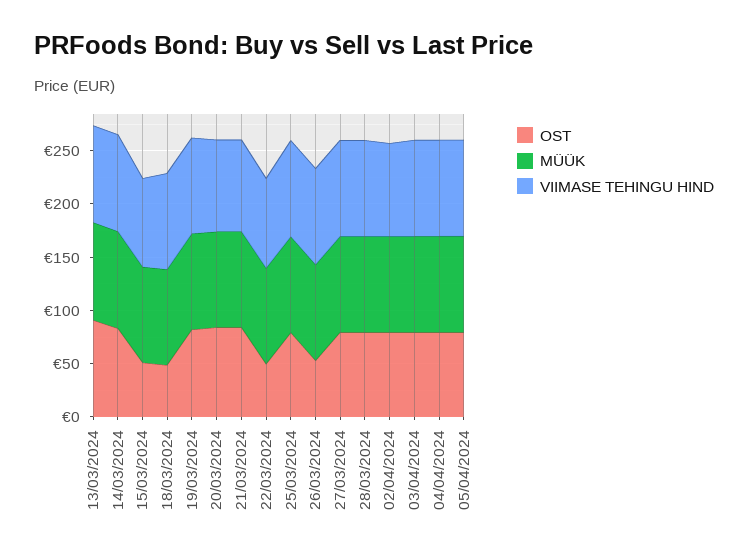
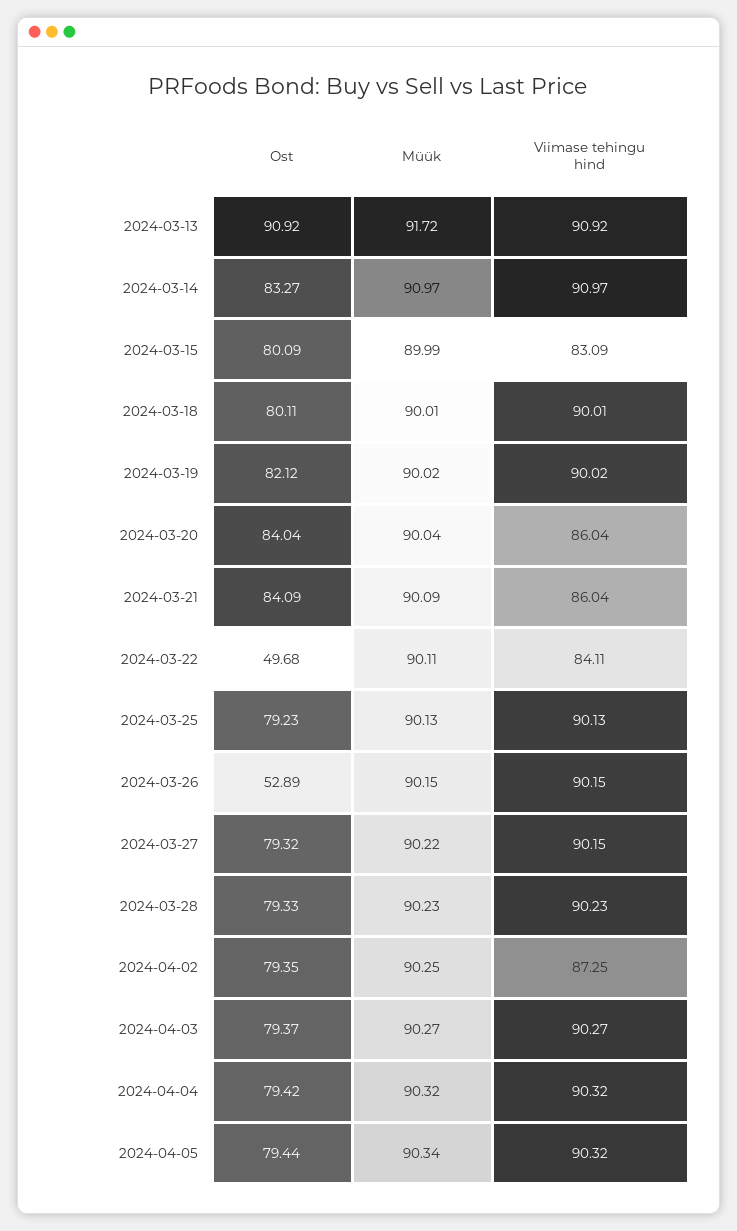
OST, 15/03/2024: 50 -> 80.09
OST, 18/03/2024: 50 -> 80.11

